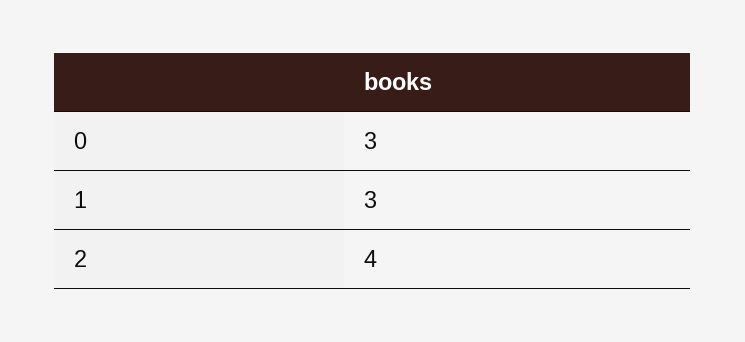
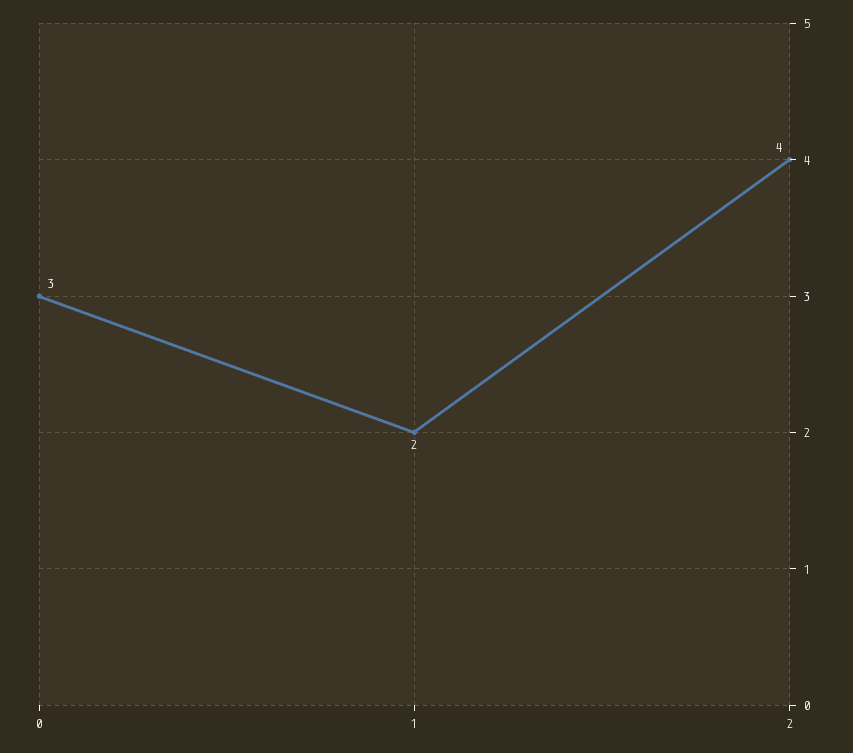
1: 3 -> 2

